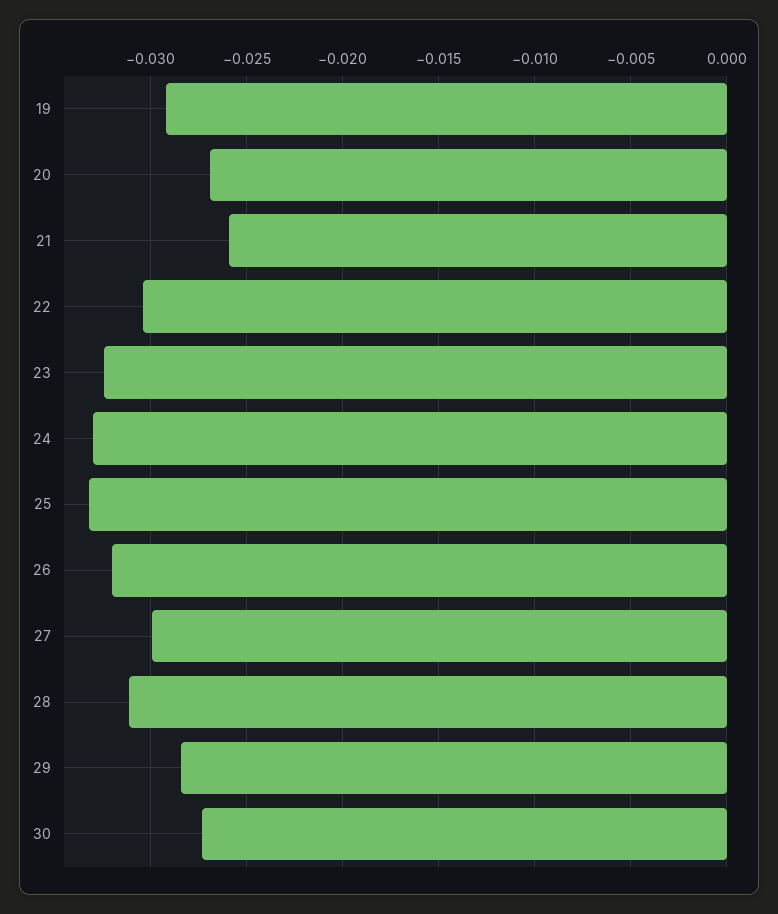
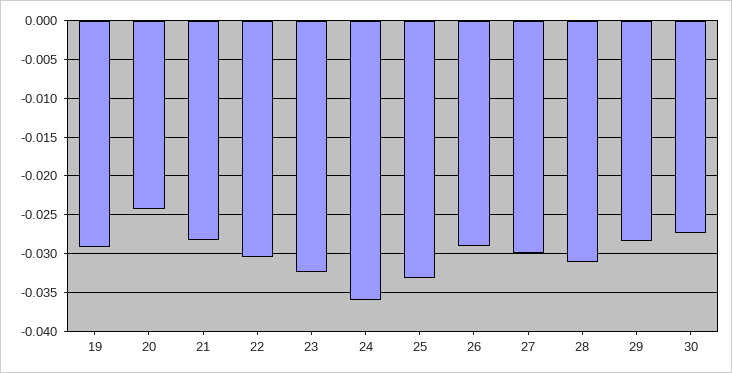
20: -0.027 -> -0.024
21: -0.026 -> -0.028
24: -0.033 -> -0.036
26: -0.032 -> -0.029

